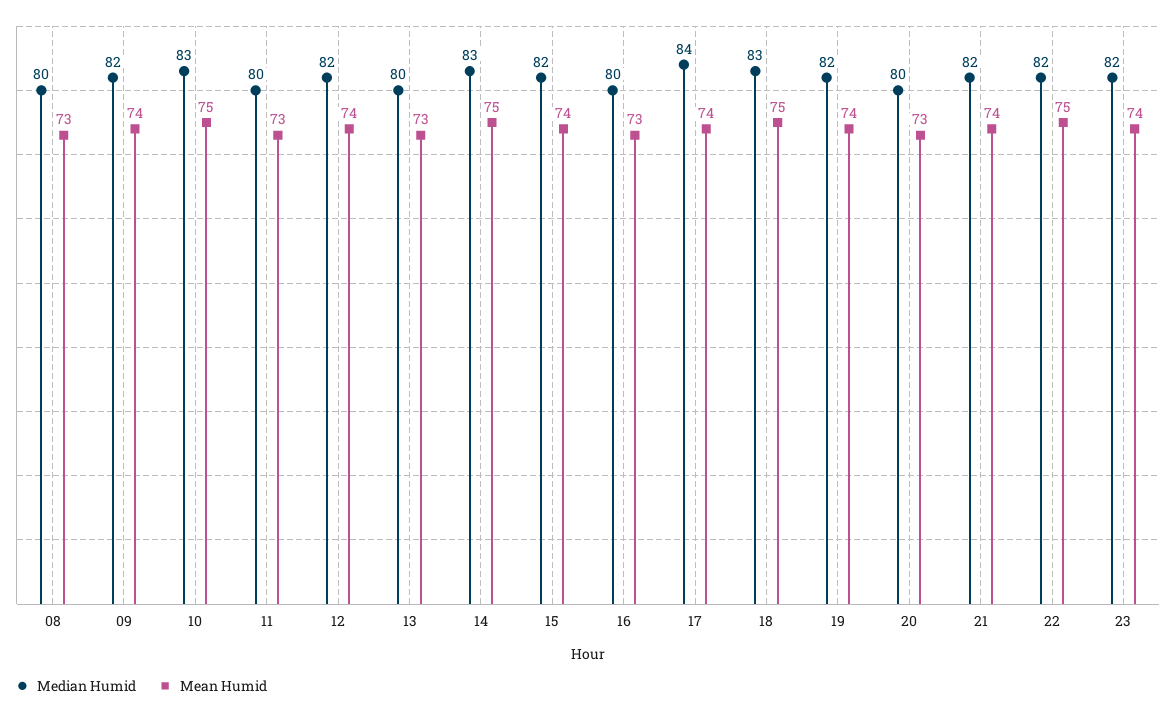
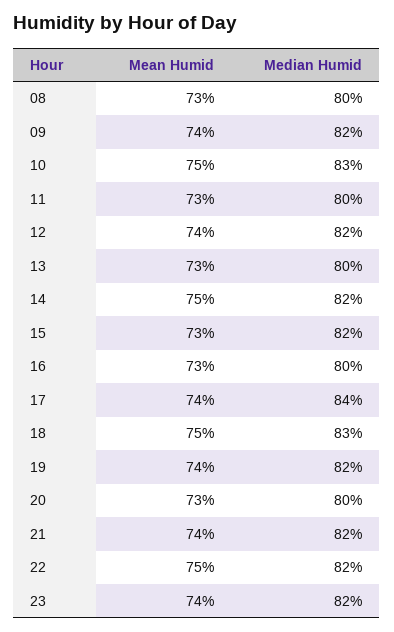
Median Humid, 14: 83 -> 82
Mean Humid, 15: 74 -> 73

